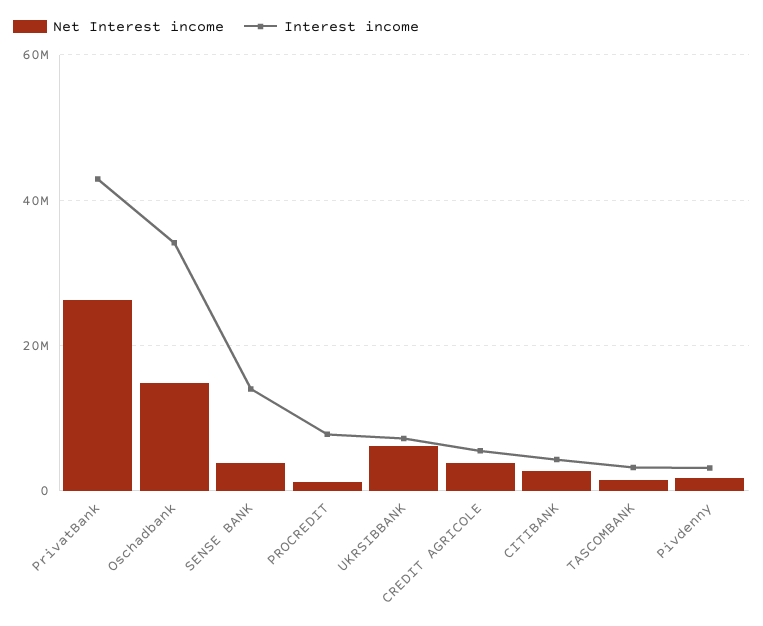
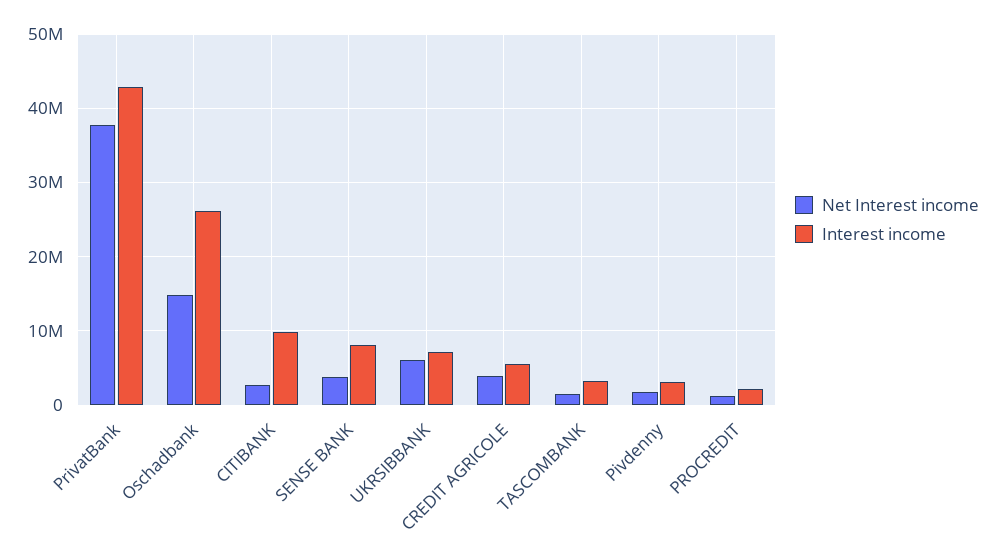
Net Interest income, PrivatBank: 26000000 -> 38000000
Interest income, Oschadbank: 34000000 -> 26000000
Interest income, SENSE BANK: 14000000 -> 8000000
Interest income, PROCREDIT: 8000000 -> 2000000
Interest income, CITIBANK: 4000000 -> 10000000

